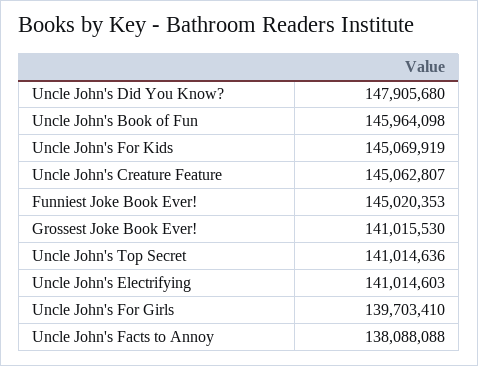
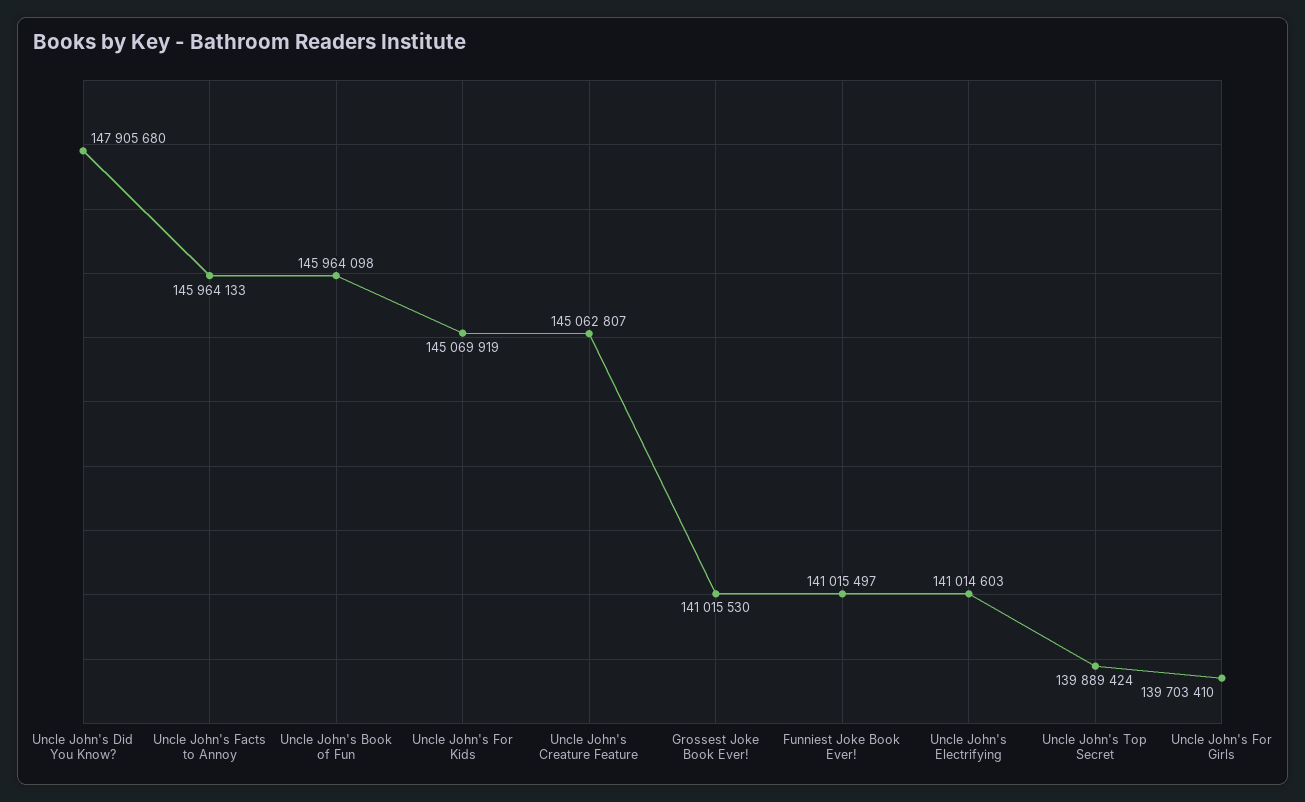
Funniest Joke Book Ever!: 145020353 -> 141015497
Uncle John's Top Secret: 141014636 -> 139889424
Uncle John's Facts to Annoy: 138088088 -> 145964133

